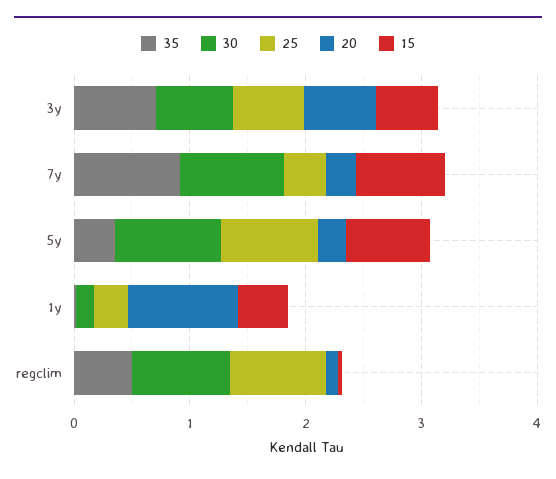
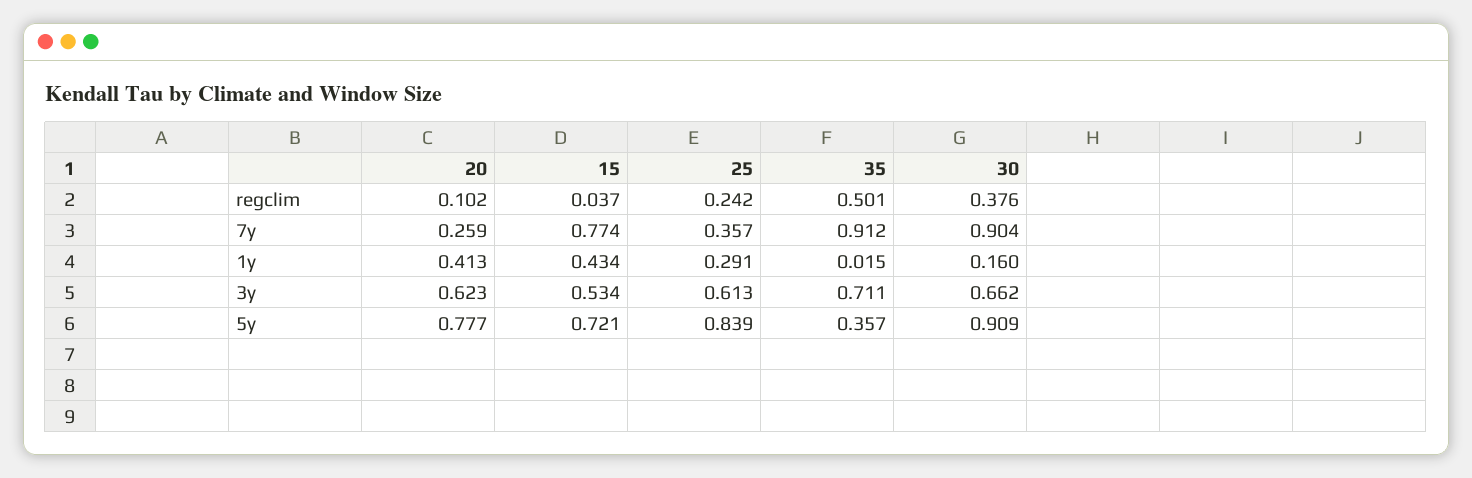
20, 5y: 0.2 -> 0.777
20, 1y: 1 -> 0.413
30, regclim: 0.8 -> 0.376
25, regclim: 0.8 -> 0.242

